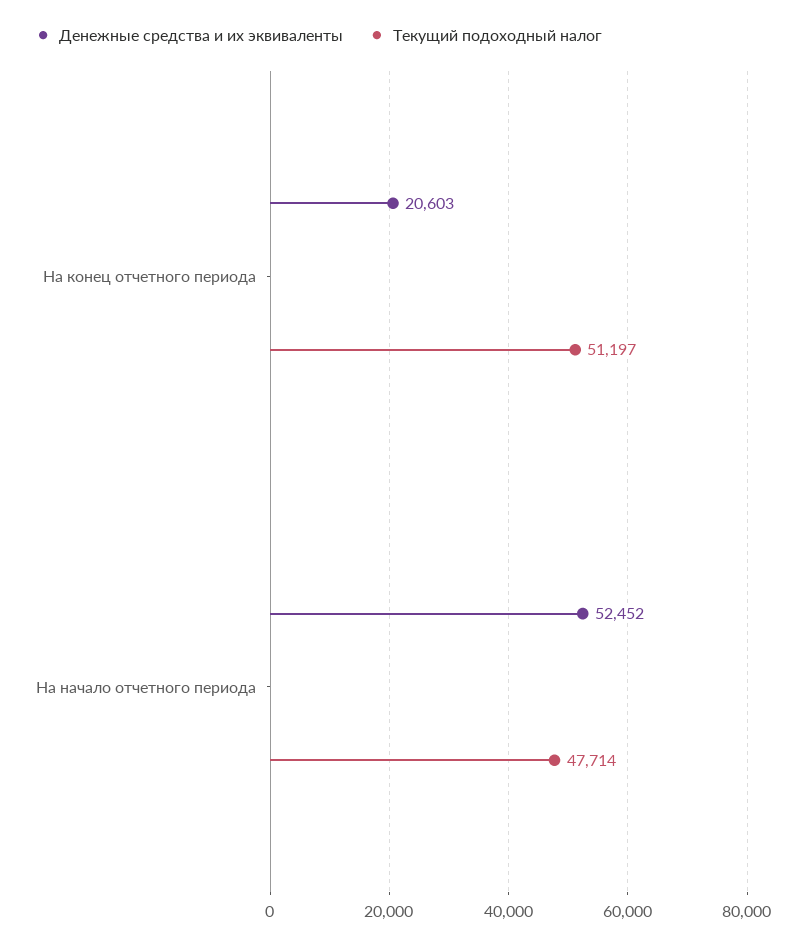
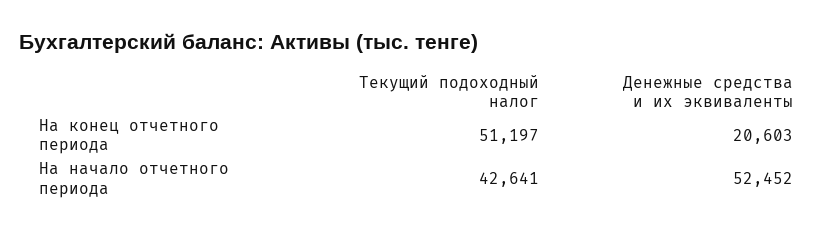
Текущий подоходный налог, На начало отчетного периода: 47714 -> 42641

